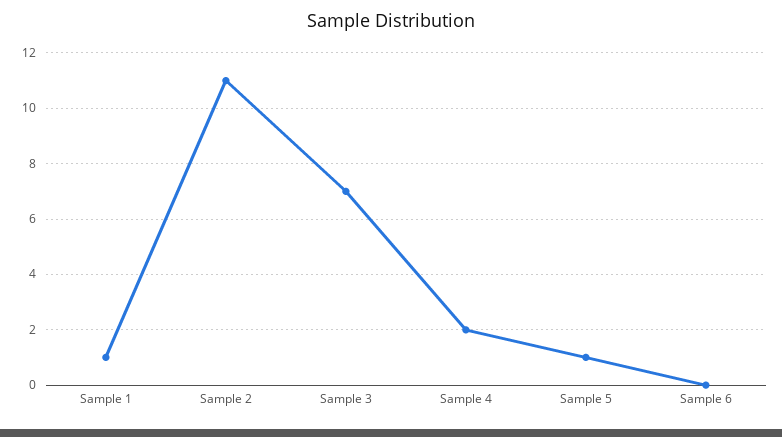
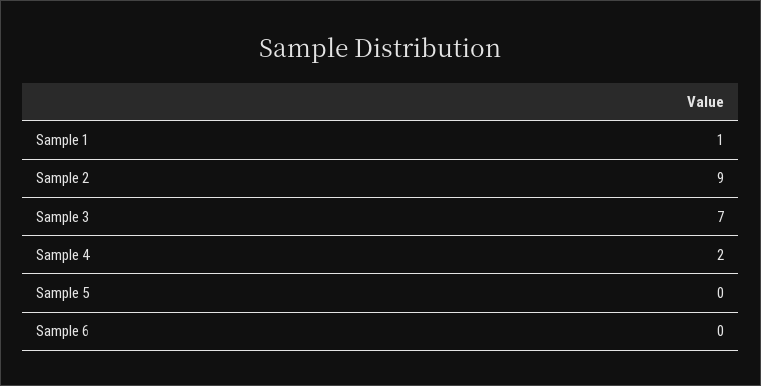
Sample 2: 11 -> 9
Sample 5: 1 -> 0

